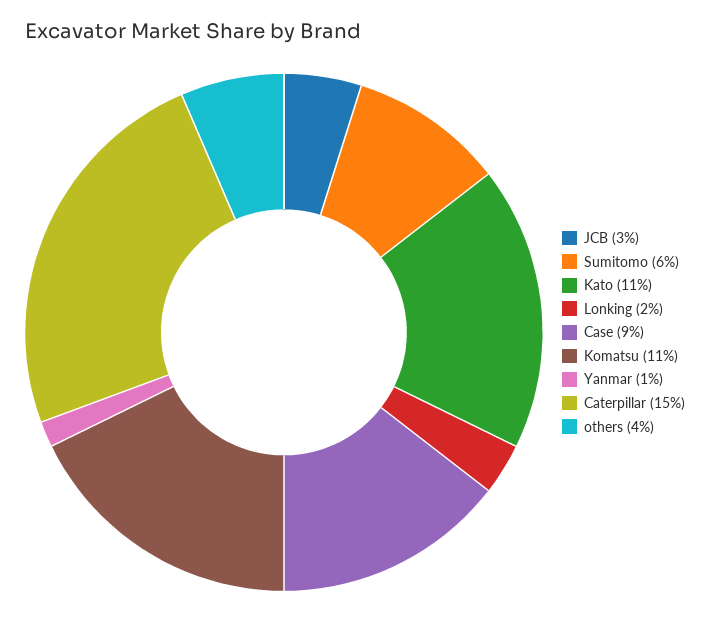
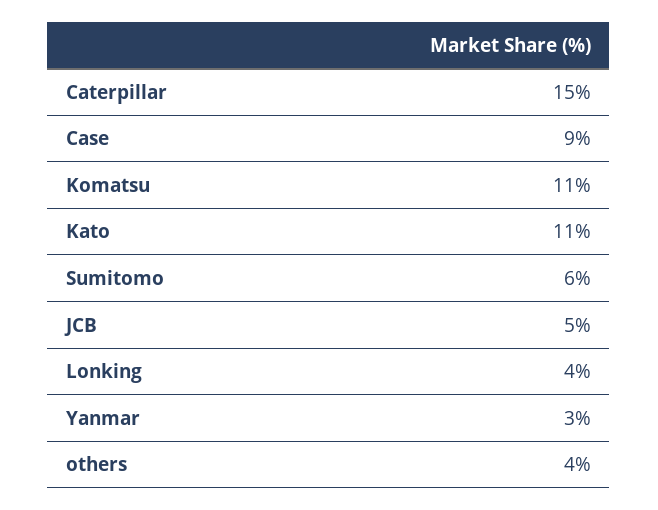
JCB: 3 -> 5
Lonking: 2 -> 4
Yanmar: 1 -> 3

